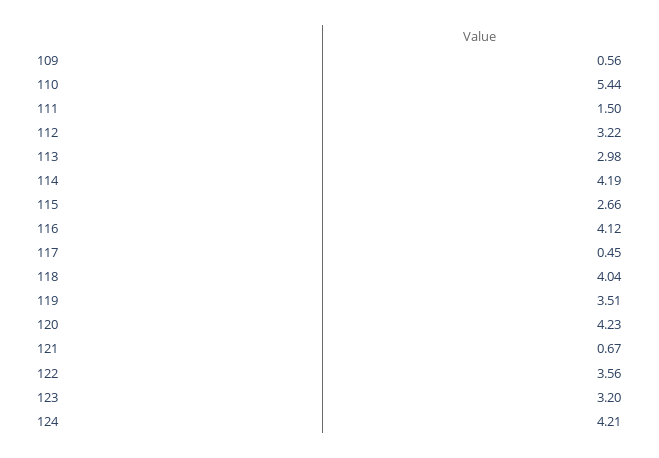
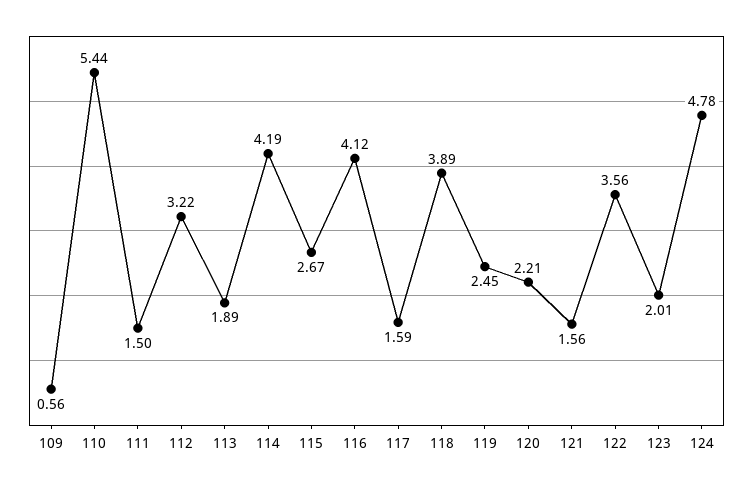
113: 2.98 -> 1.89
115: 2.66 -> 2.67
117: 0.45 -> 1.59
118: 4.04 -> 3.89
119: 3.51 -> 2.45
120: 4.23 -> 2.21
121: 0.67 -> 1.56
123: 3.2 -> 2.01
124: 4.21 -> 4.78

